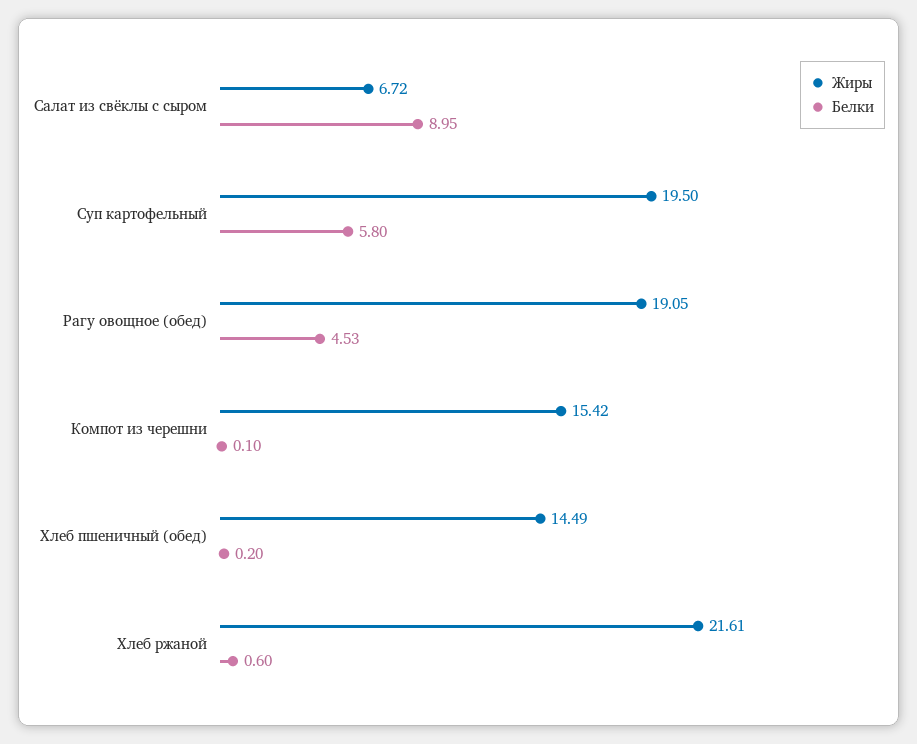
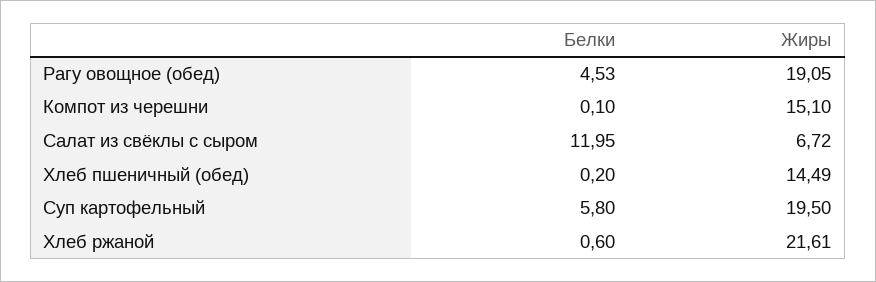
Белки, Салат из свёклы с сыром: 8.95 -> 11.95
Жиры, Компот из черешни: 15.42 -> 15.1

